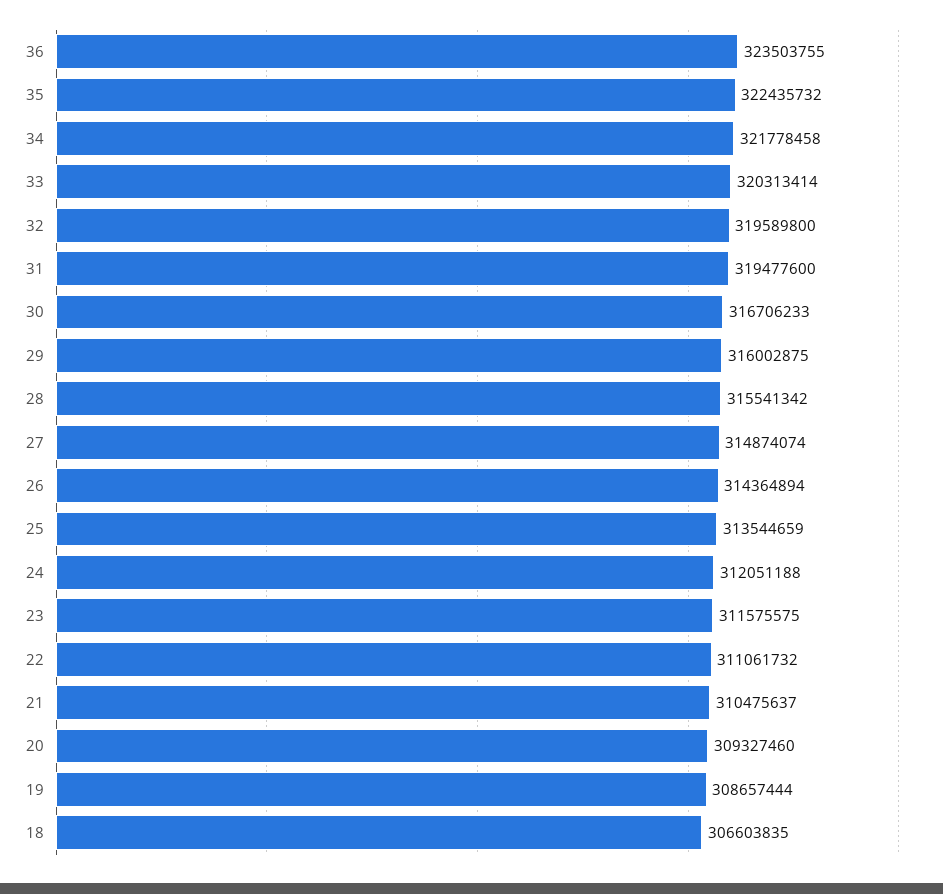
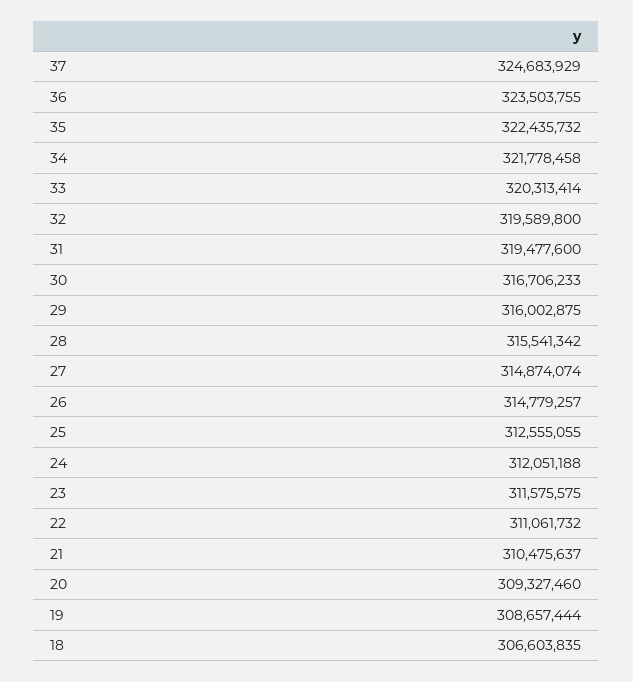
26: 314364894 -> 314779257
25: 313544659 -> 312555055
37: none -> 324683929

